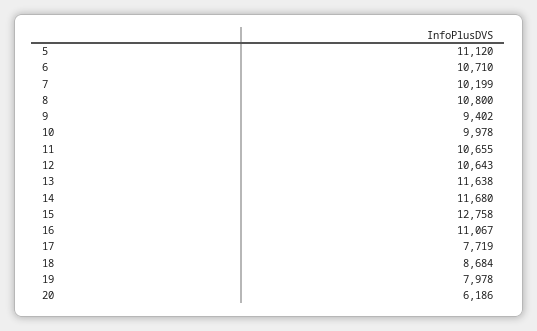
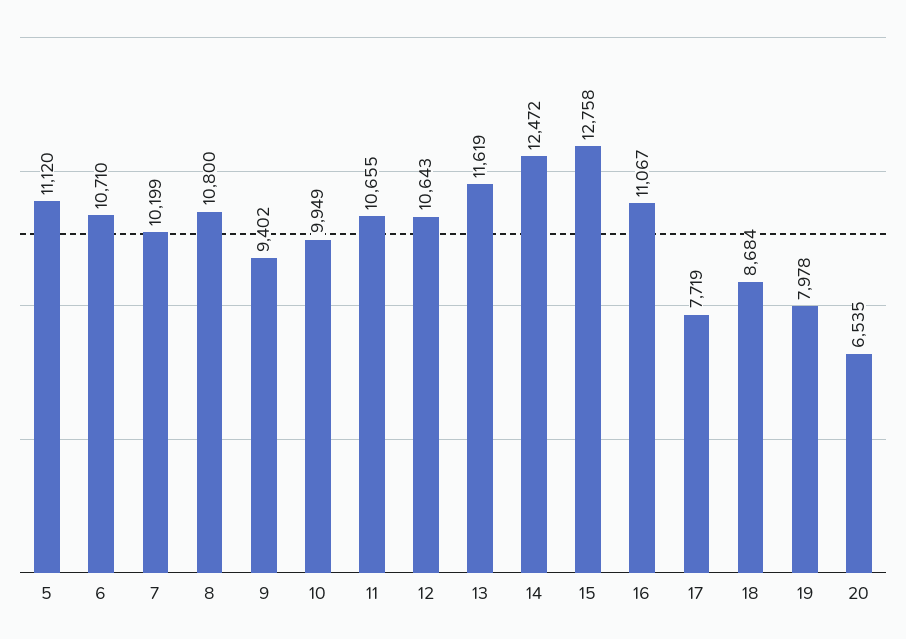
10: 9978 -> 9949
13: 11638 -> 11619
14: 11680 -> 12472
20: 6186 -> 6535

